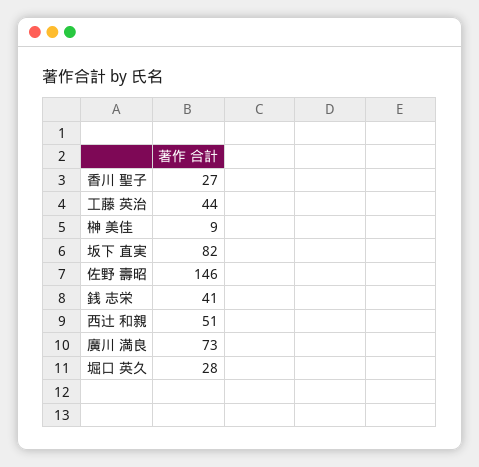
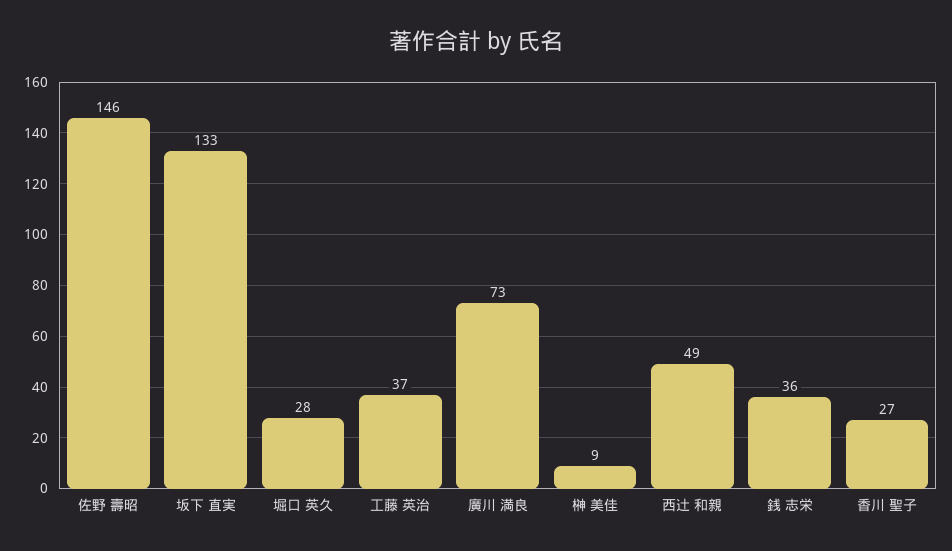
工藤 英治: 44 -> 37
坂下 直実: 82 -> 133
銭 志栄: 41 -> 36
西辻 和親: 51 -> 49

